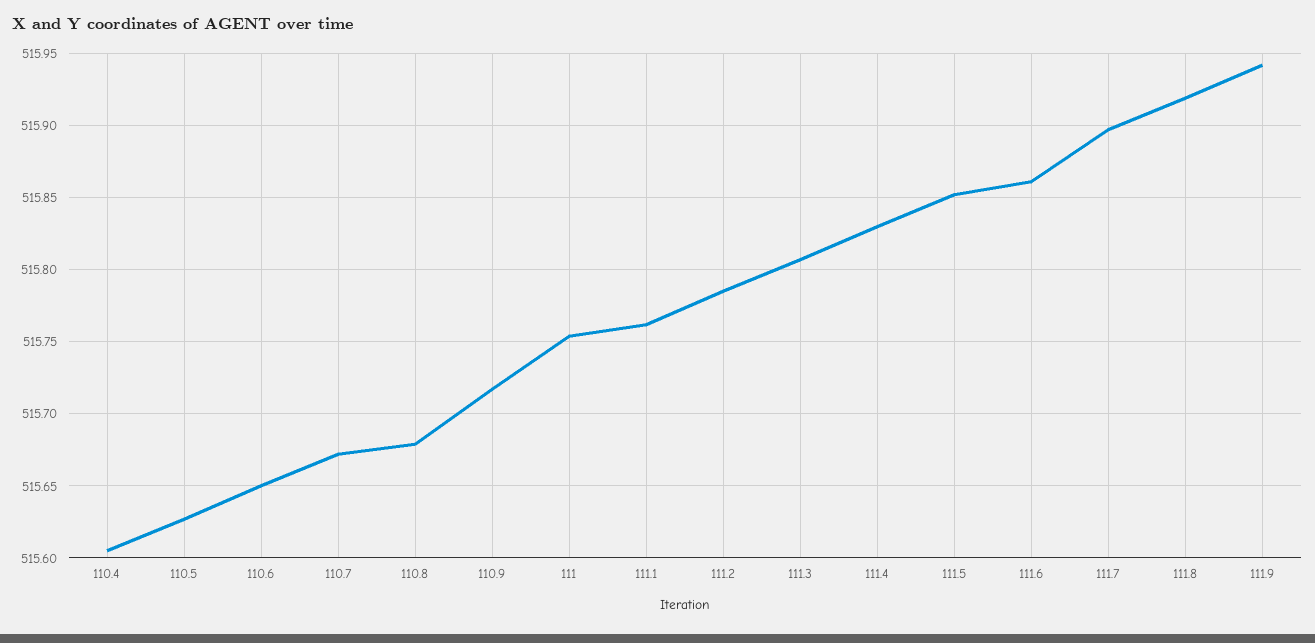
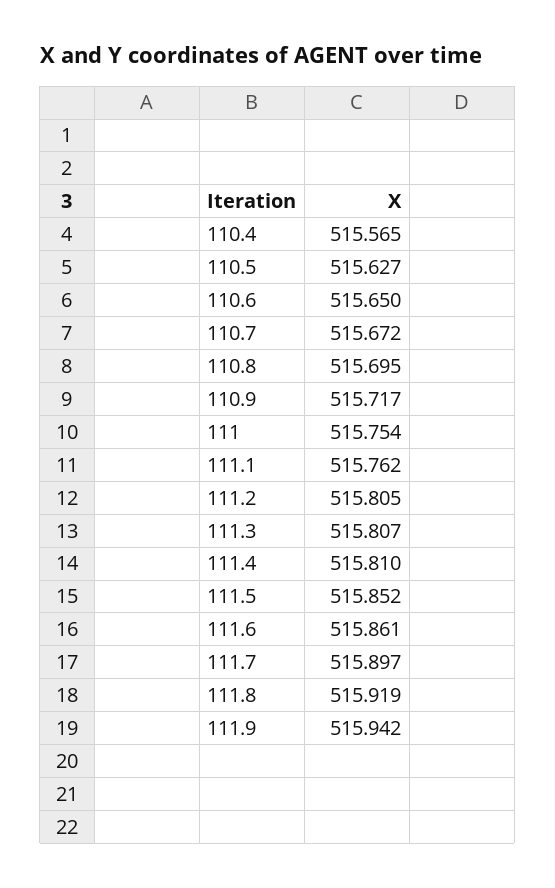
110.4: 515.605 -> 515.565
110.8: 515.68 -> 515.695
111.2: 515.785 -> 515.805
111.4: 515.83 -> 515.81

